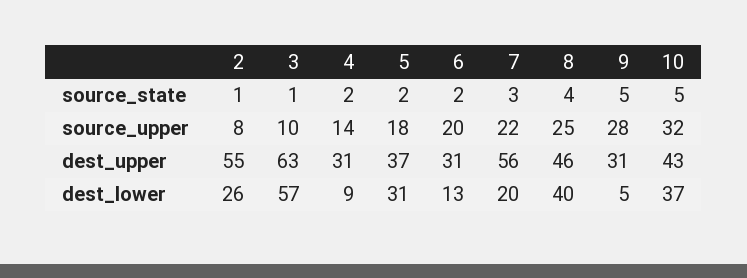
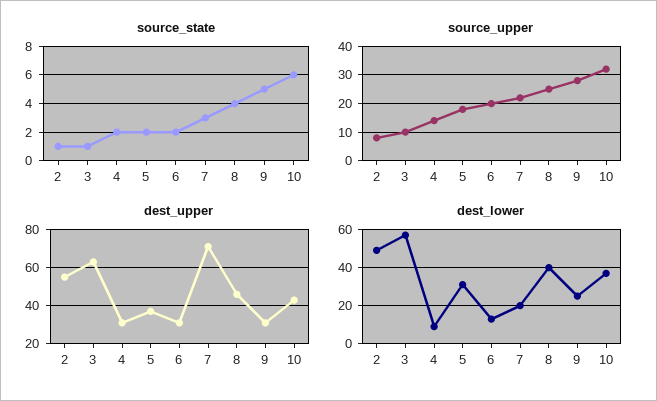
source_state, 10: 5 -> 6
dest_upper, 7: 56 -> 70
dest_lower, 2: 26 -> 50
dest_lower, 9: 5 -> 25

